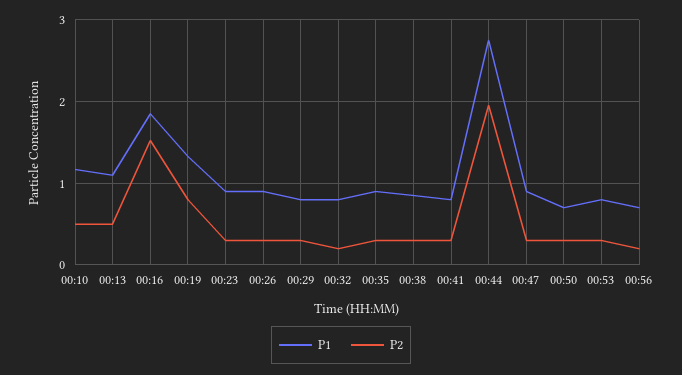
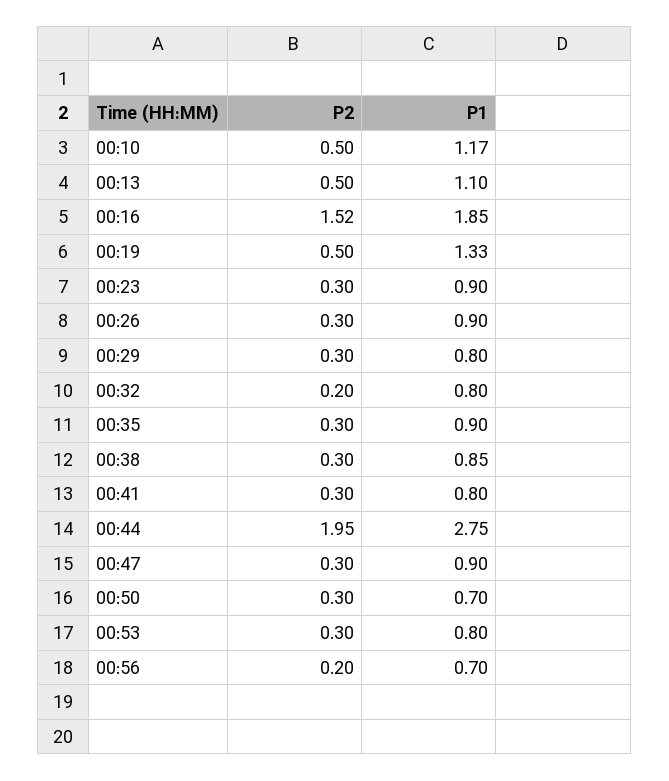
P2, 00:19: 0.8 -> 0.5

